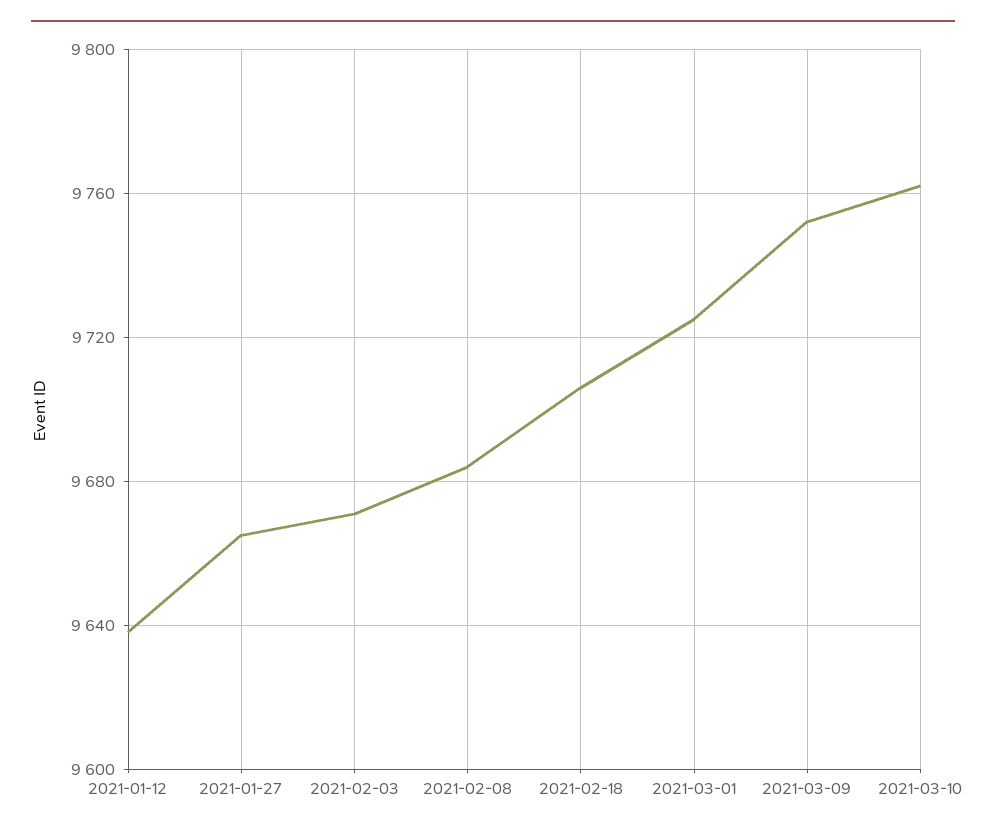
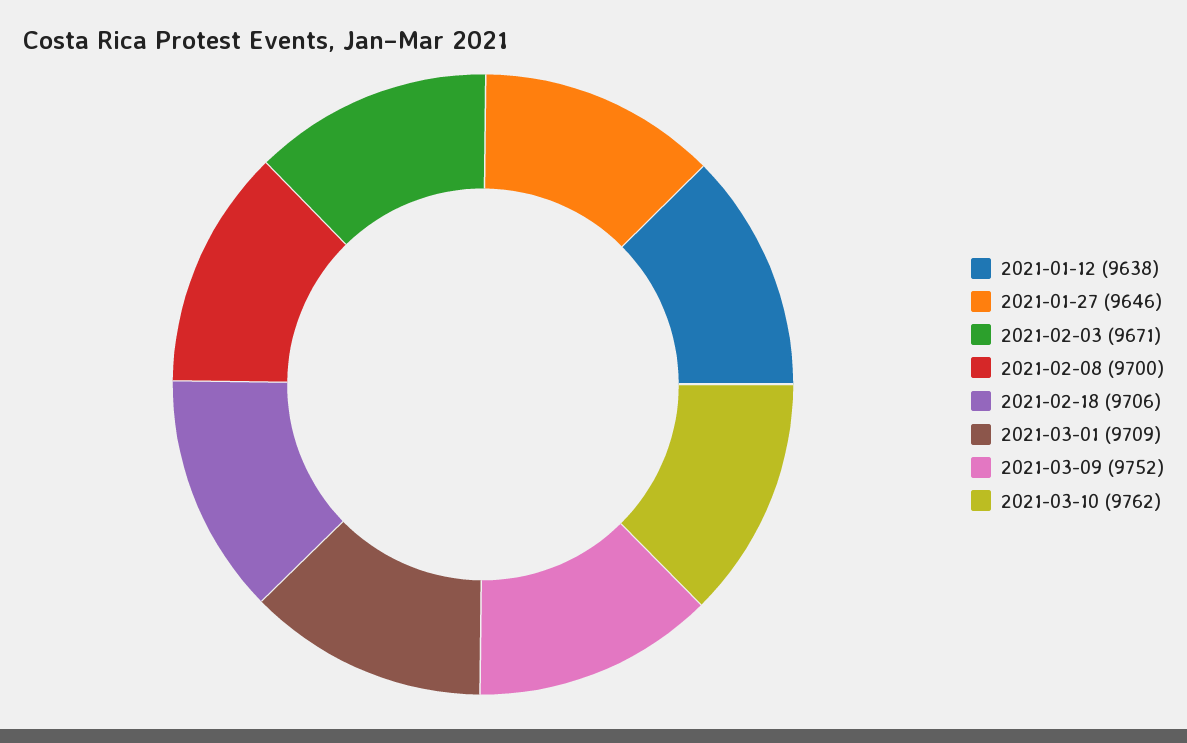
2021-01-27: 9665 -> 9646
2021-02-08: 9685 -> 9700
2021-03-01: 9725 -> 9709

